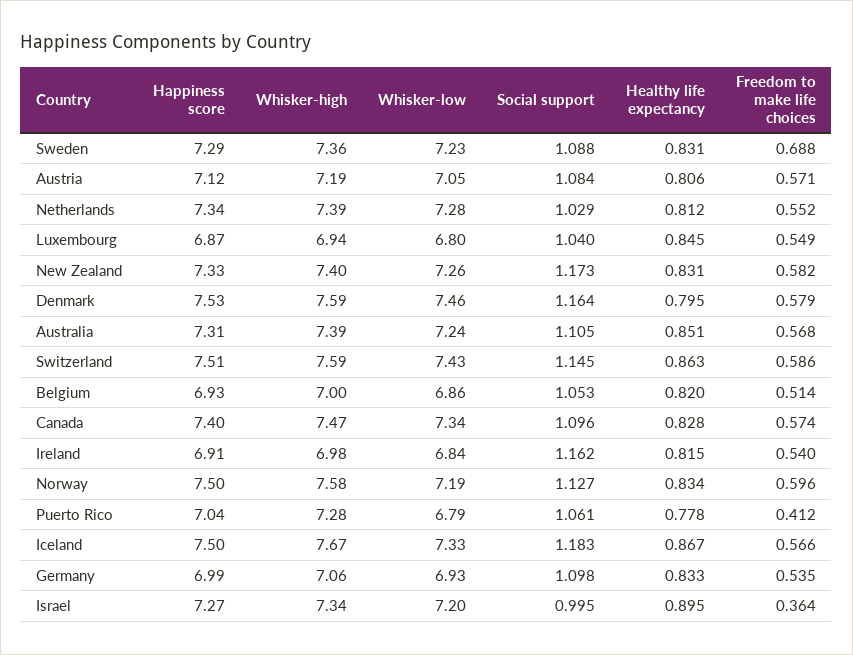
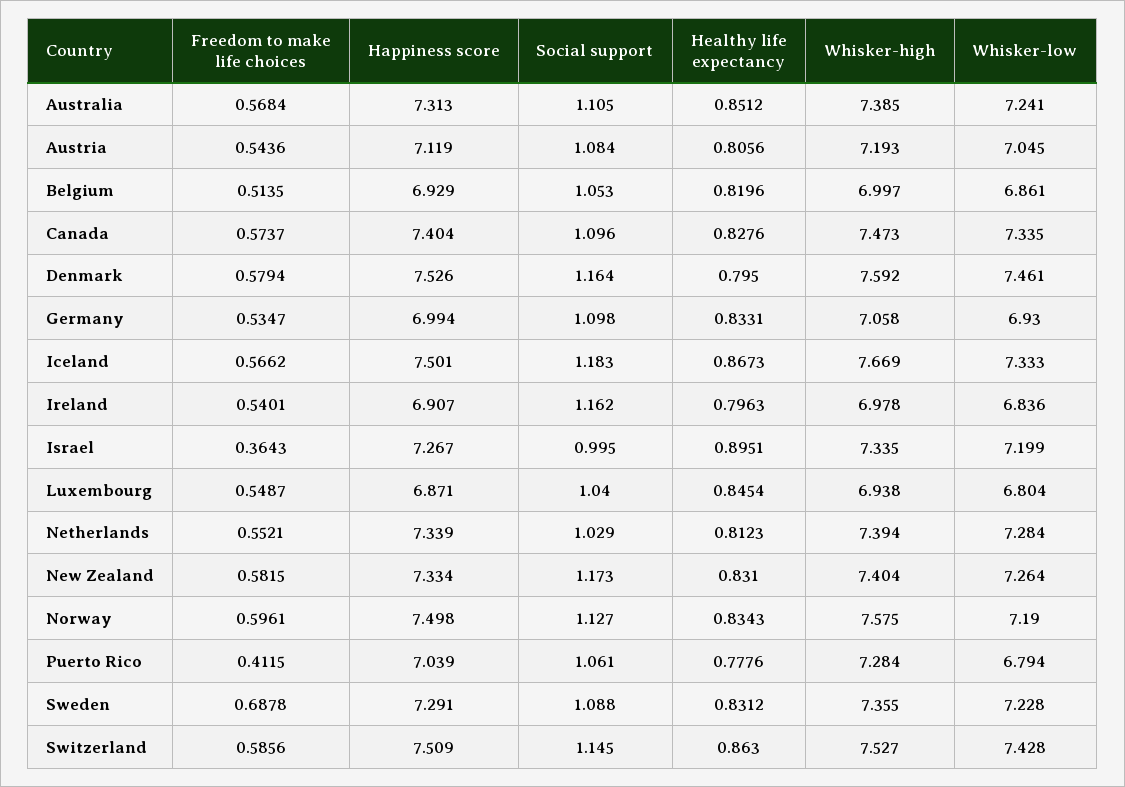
Freedom to make life choices, Austria: 0.571 -> 0.5436
Whisker-high, Switzerland: 7.59 -> 7.527
Healthy life expectancy, Ireland: 0.815 -> 0.7963

